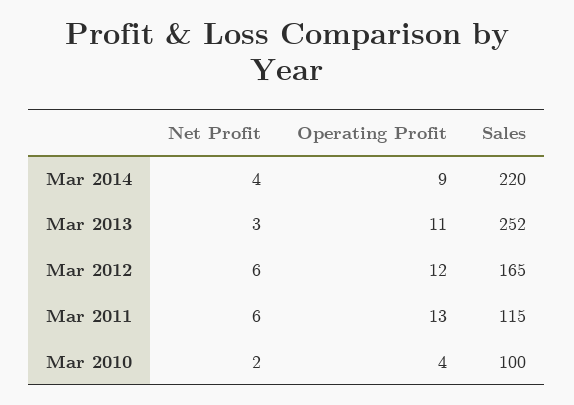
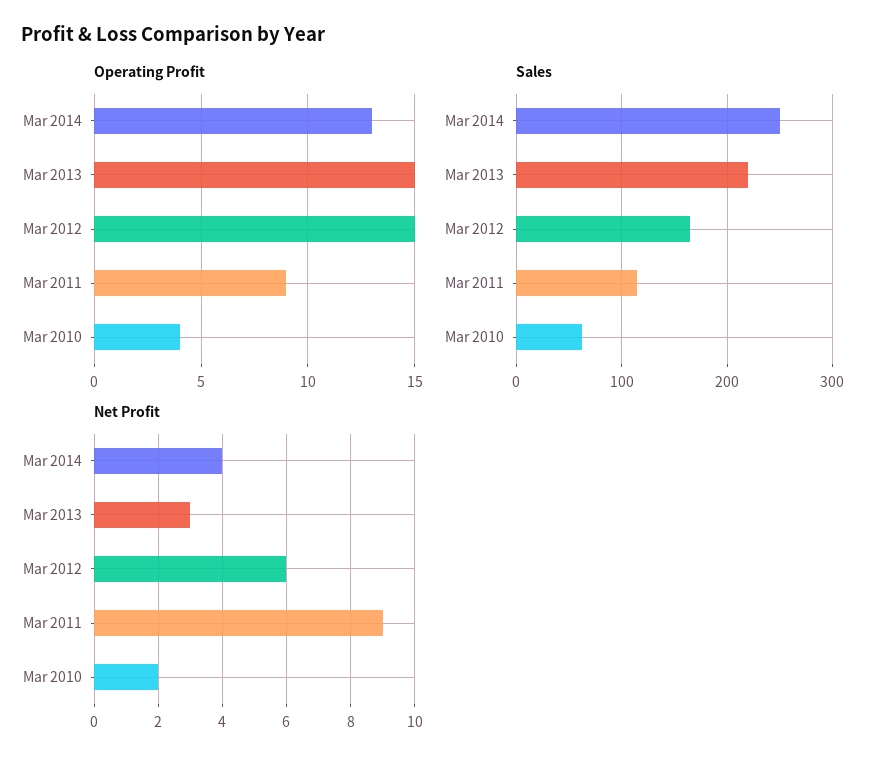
Operating Profit, Mar 2014: 9 -> 13
Sales, Mar 2014: 220 -> 250
Operating Profit, Mar 2013: 11 -> 15
Sales, Mar 2013: 252 -> 220
Operating Profit, Mar 2012: 12 -> 15
Net Profit, Mar 2011: 6 -> 9
Operating Profit, Mar 2011: 13 -> 9
Sales, Mar 2010: 100 -> 60

